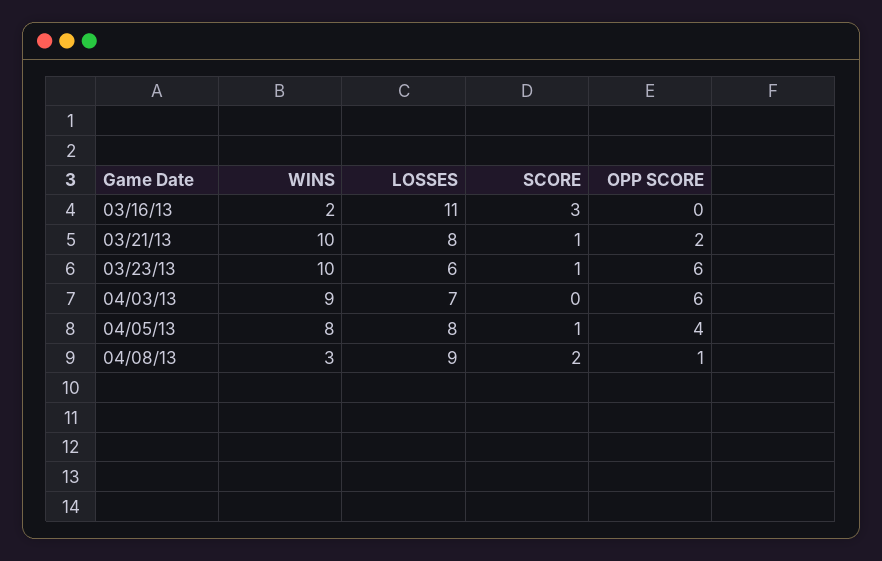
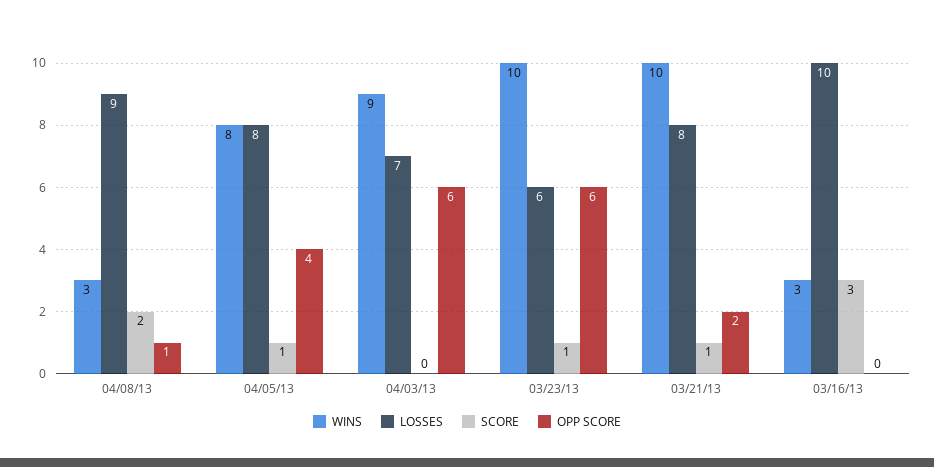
WINS, 03/16/13: 2 -> 3
LOSSES, 03/16/13: 11 -> 10

